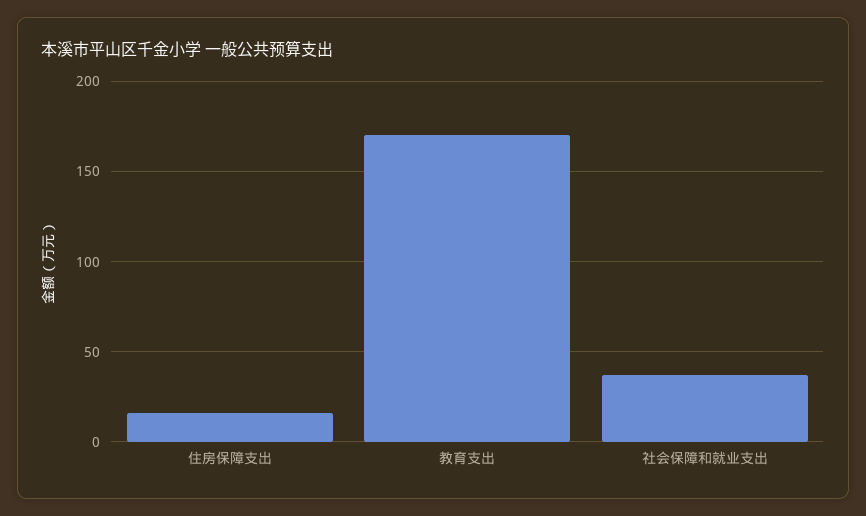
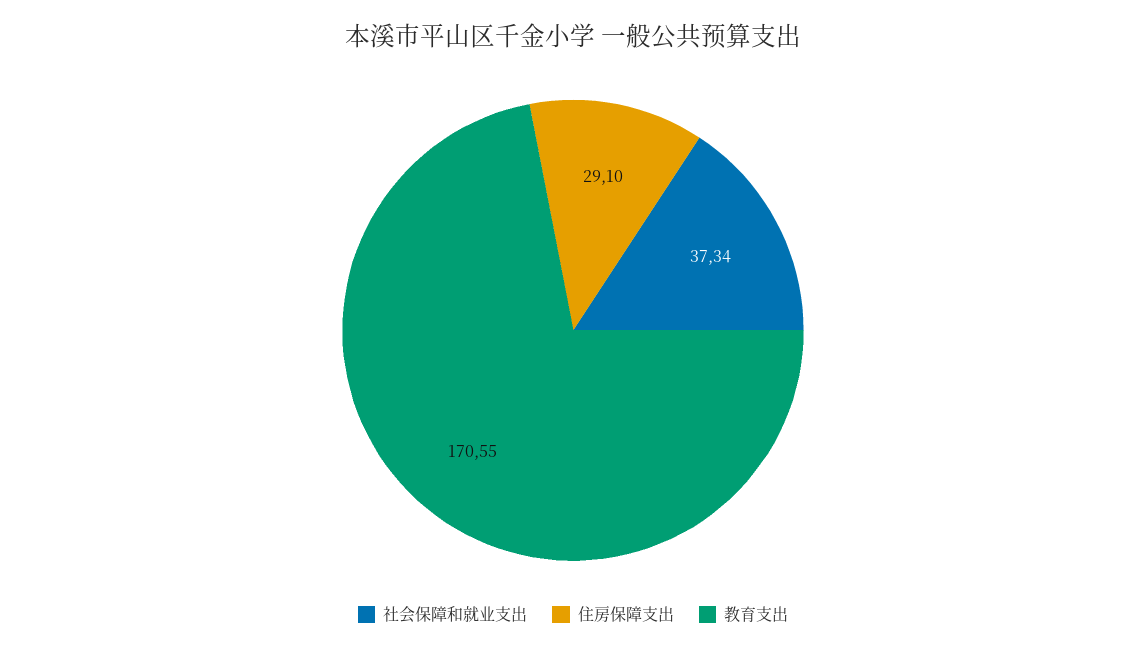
住房保障支出: 15 -> 29.1

